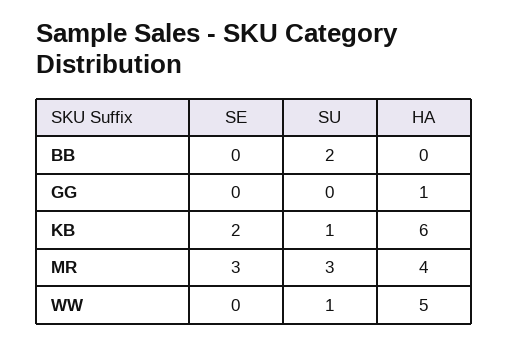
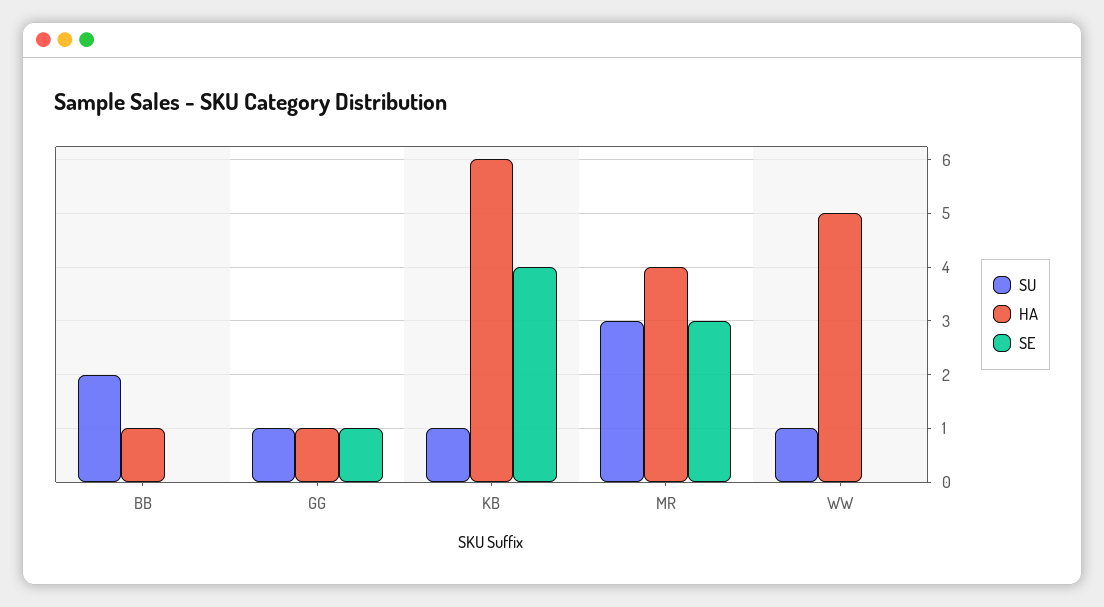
HA, BB: 0 -> 1
SE, GG: 0 -> 1
SU, GG: 0 -> 1
SE, KB: 2 -> 4

